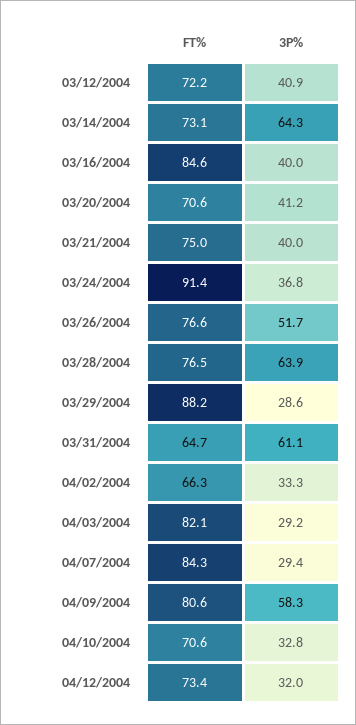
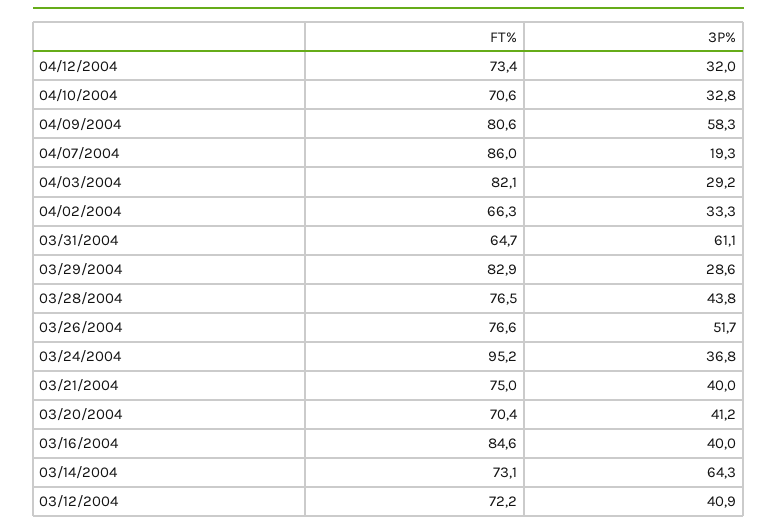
FT%, 03/20/2004: 70.6 -> 70.4
FT%, 03/24/2004: 91.4 -> 95.2
3P%, 03/28/2004: 63.9 -> 43.8
FT%, 03/29/2004: 88.2 -> 82.9
FT%, 04/07/2004: 84.3 -> 86
3P%, 04/07/2004: 29.4 -> 19.3

